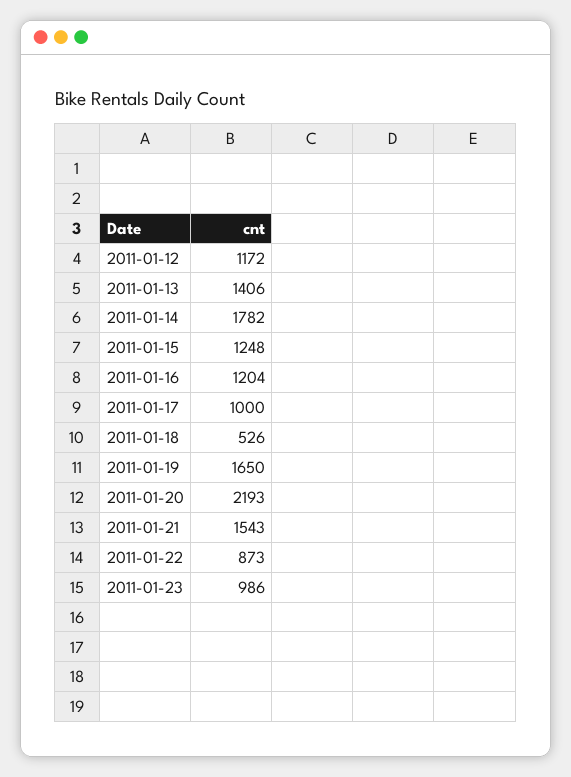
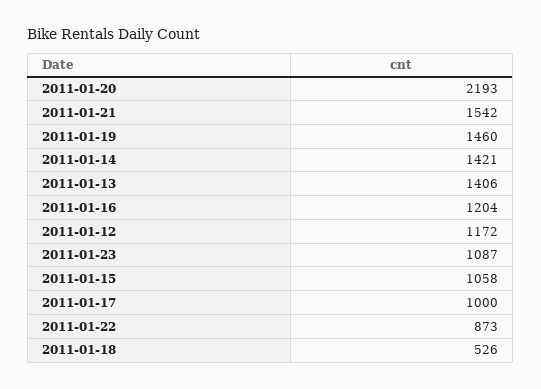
2011-01-14: 1782 -> 1421
2011-01-15: 1248 -> 1058
2011-01-19: 1650 -> 1460
2011-01-21: 1543 -> 1542
2011-01-23: 986 -> 1087

